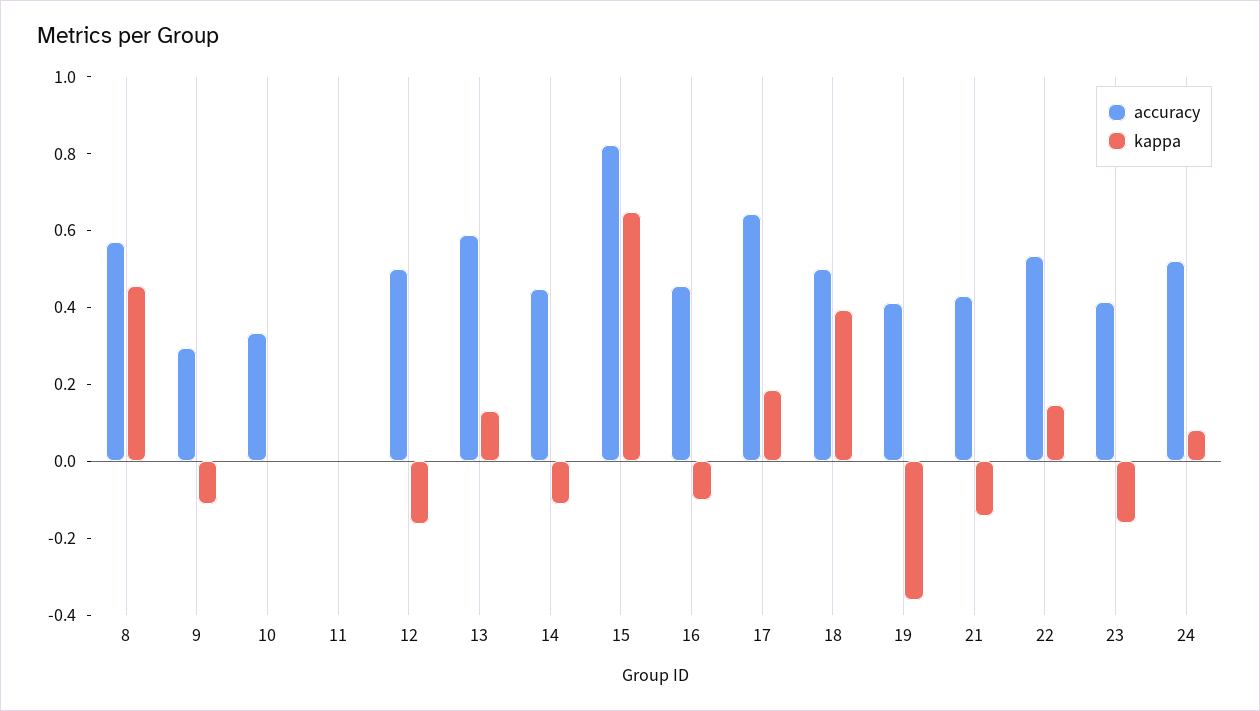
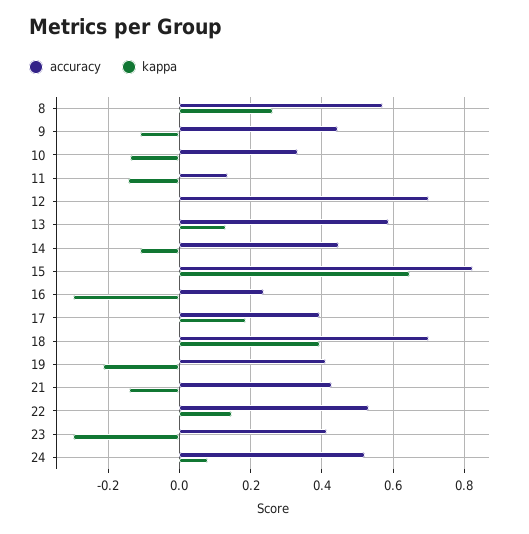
kappa, 8: 0.45 -> 0.26
accuracy, 9: 0.3 -> 0.44
kappa, 10: 0 -> -0.14
accuracy, 11: 0 -> 0.14
kappa, 11: 0 -> -0.14
accuracy, 12: 0.5 -> 0.7
kappa, 12: -0.15 -> 0
accuracy, 16: 0.45 -> 0.24
kappa, 16: -0.1 -> -0.3
accuracy, 17: 0.65 -> 0.4
accuracy, 18: 0.5 -> 0.7
kappa, 19: -0.35 -> -0.22
kappa, 23: -0.15 -> -0.3

